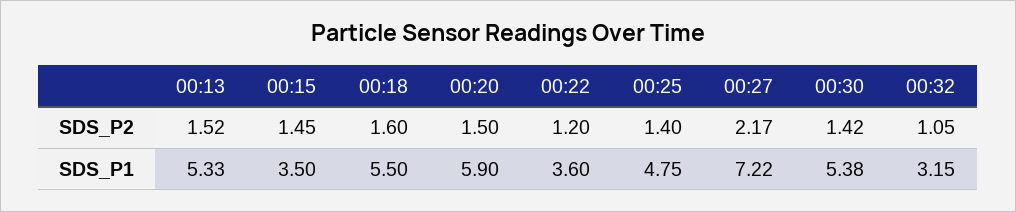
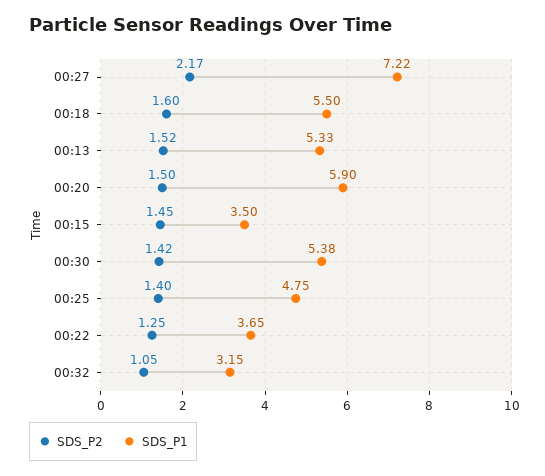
SDS_P2, 00:22: 1.2 -> 1.25
SDS_P1, 00:22: 3.6 -> 3.65

